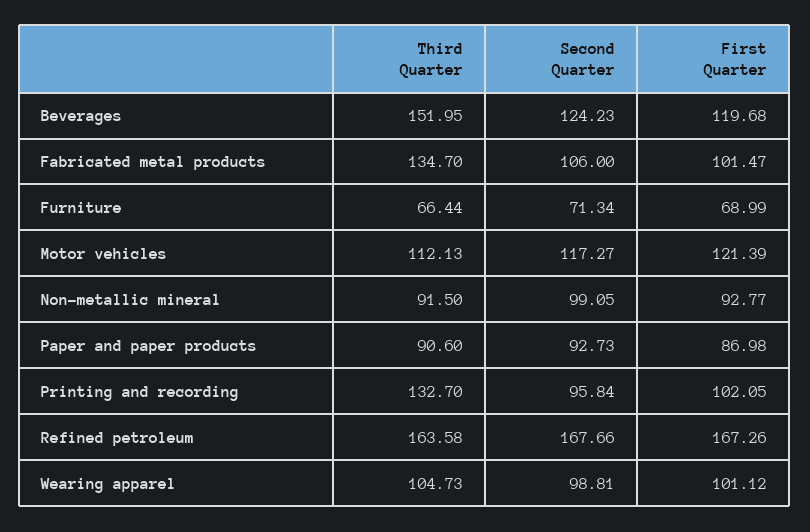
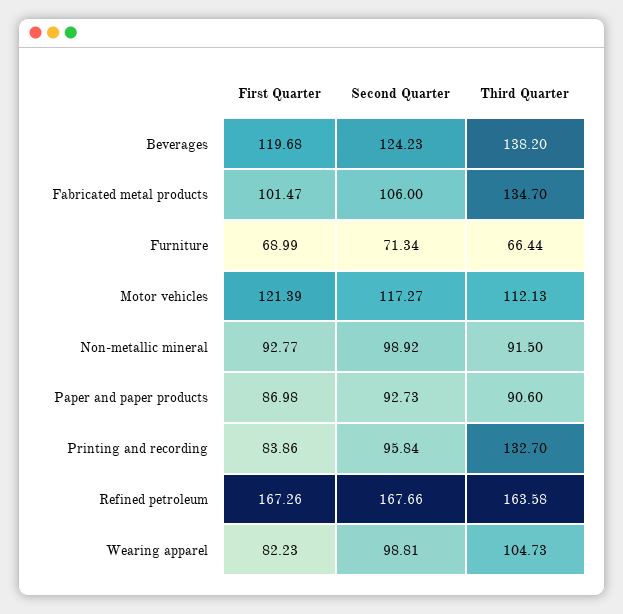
Third Quarter, Beverages: 151.95 -> 138.2
Second Quarter, Non-metallic mineral: 99.05 -> 98.92
First Quarter, Printing and recording: 102.05 -> 83.86
First Quarter, Wearing apparel: 101.12 -> 82.23

